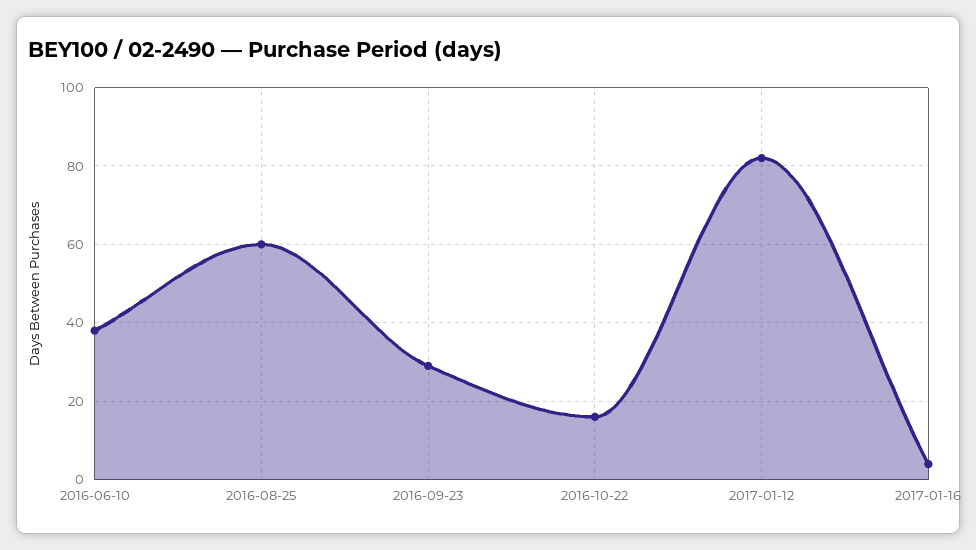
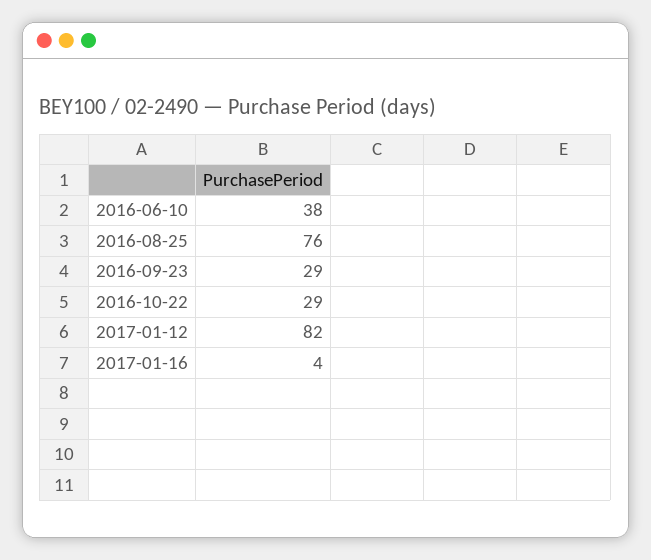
2016-08-25: 60 -> 76
2016-10-22: 15 -> 29

